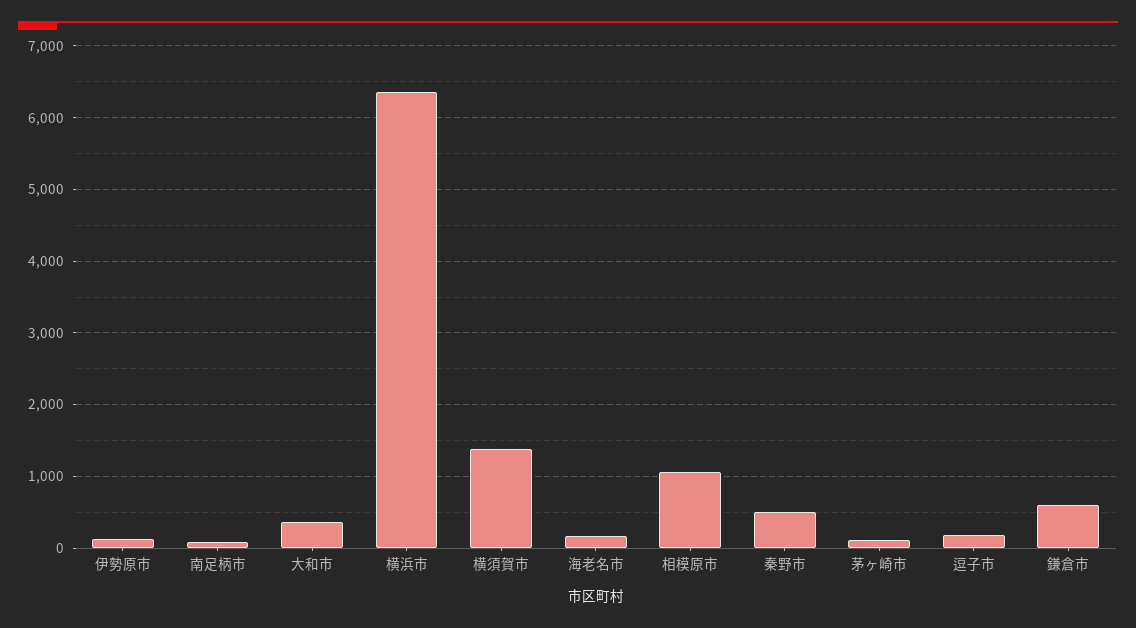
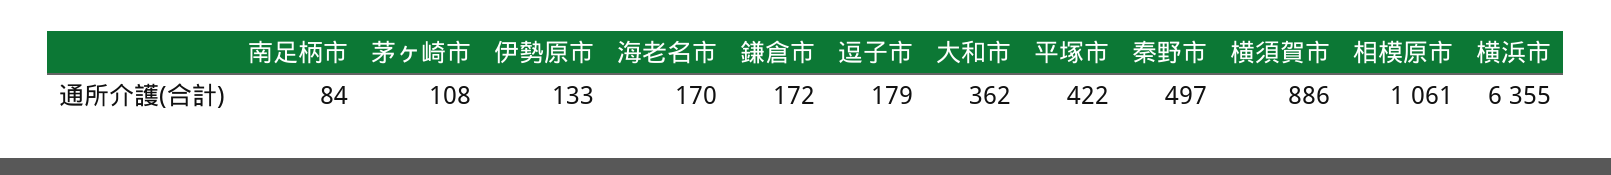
横須賀市: 1400 -> 886
鎌倉市: 600 -> 172
平塚市: none -> 422

